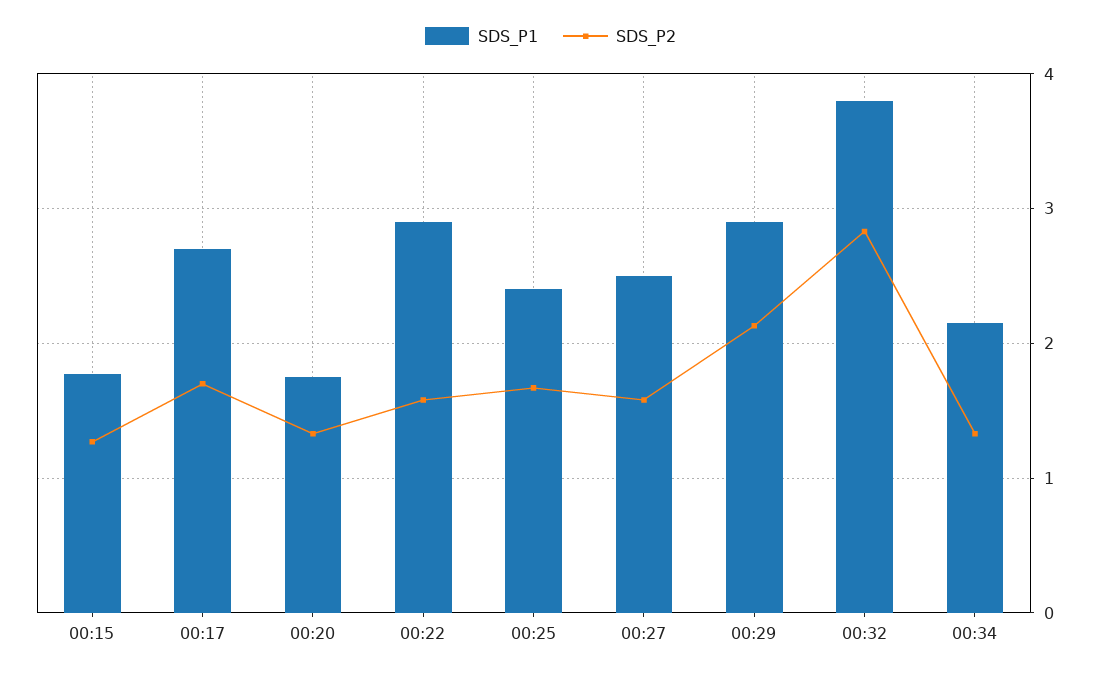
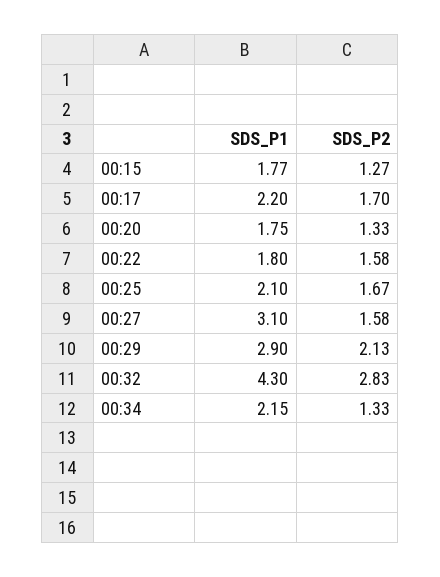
SDS_P1, 00:17: 2.7 -> 2.2
SDS_P1, 00:22: 2.9 -> 1.8
SDS_P1, 00:25: 2.4 -> 2.1
SDS_P1, 00:27: 2.5 -> 3.1
SDS_P1, 00:32: 3.8 -> 4.3

